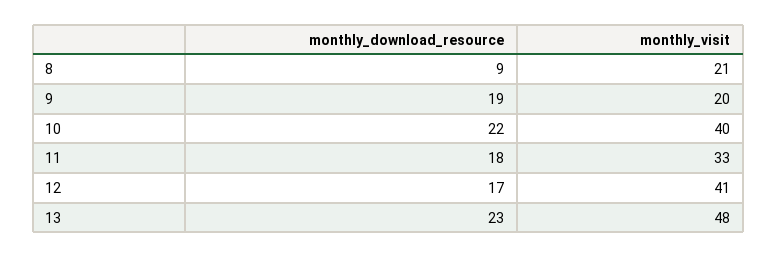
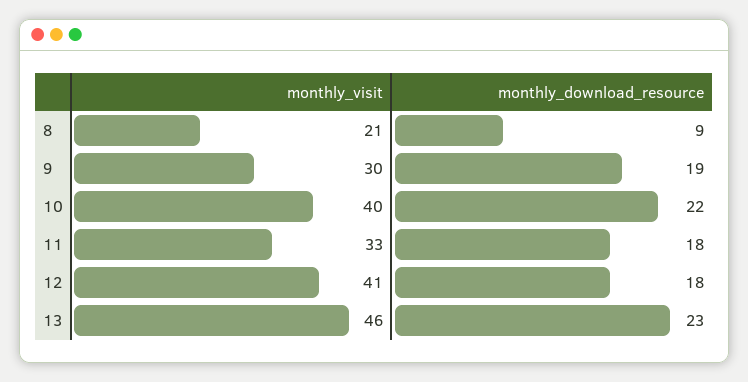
monthly_visit, 9: 20 -> 30
monthly_download_resource, 12: 17 -> 18
monthly_visit, 13: 48 -> 46

